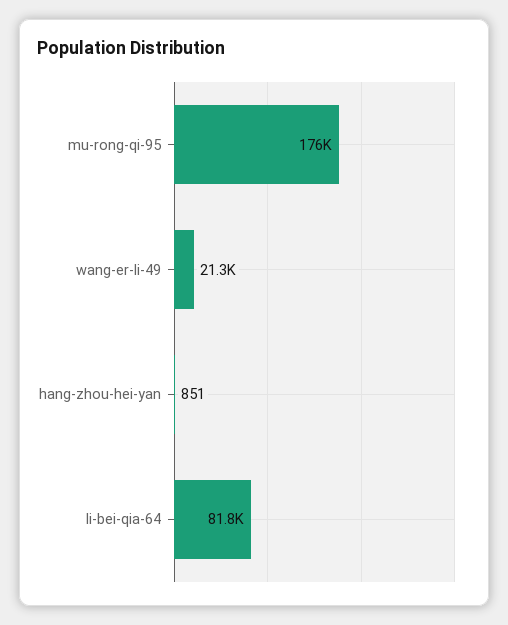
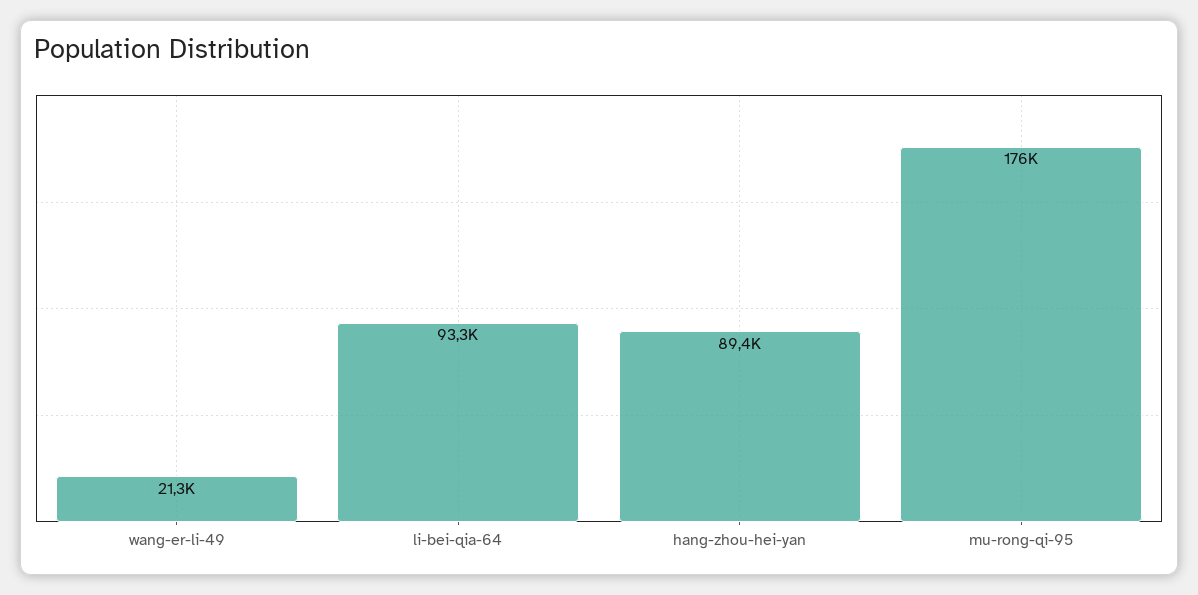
hang-zhou-hei-yan: 851 -> 89400
li-bei-qia-64: 81800 -> 93300

